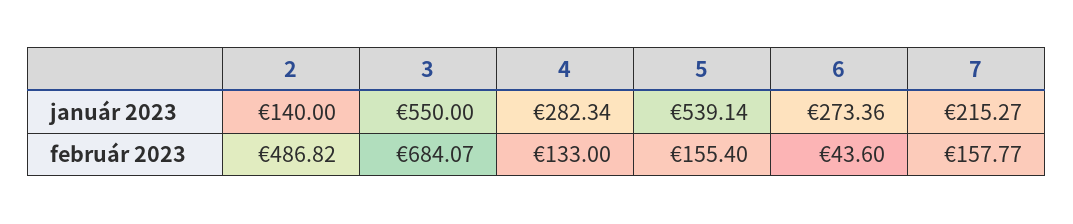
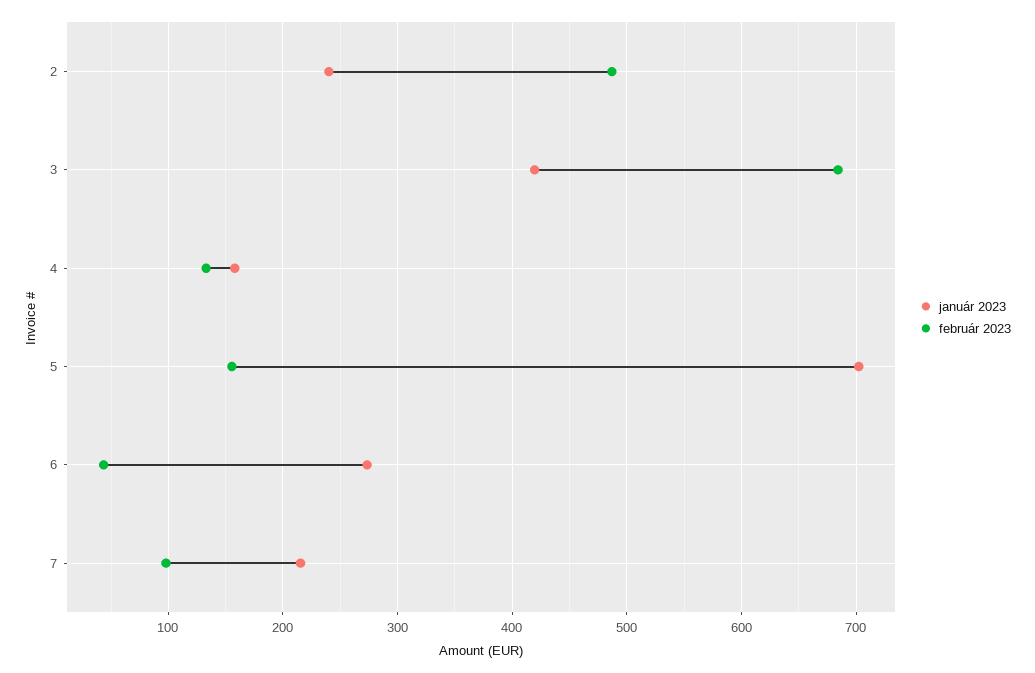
január 2023, 2: 140 -> 240
január 2023, 3: 550 -> 420
január 2023, 4: 282.34 -> 160
január 2023, 5: 539.14 -> 700
február 2023, 7: 157.77 -> 100

